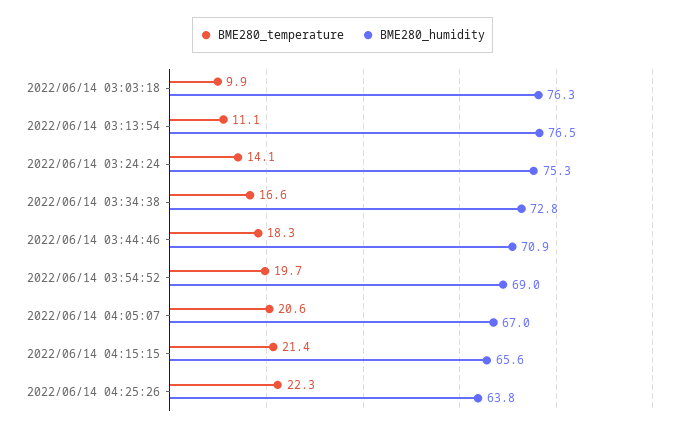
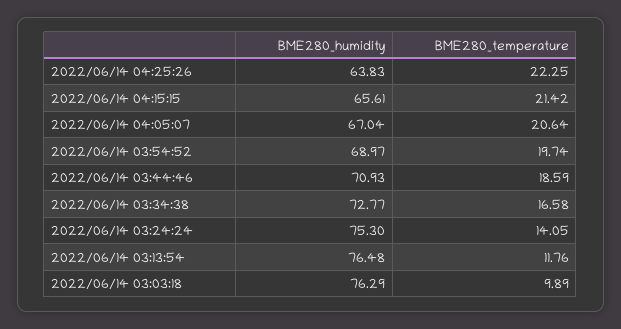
BME280_temperature, 2022/06/14 03:13:54: 11.1 -> 11.76
BME280_temperature, 2022/06/14 03:44:46: 18.3 -> 18.59

